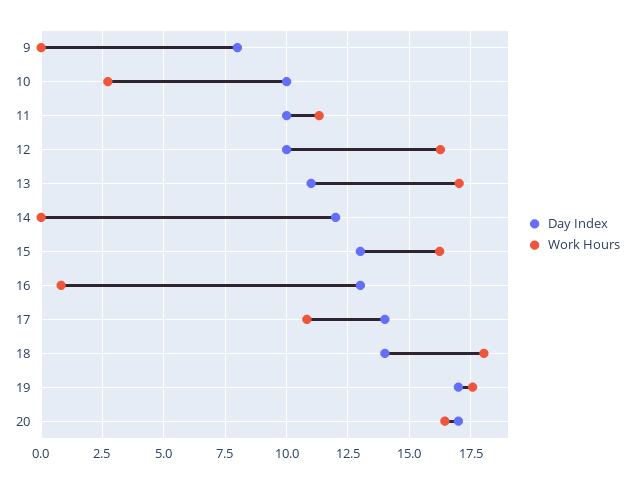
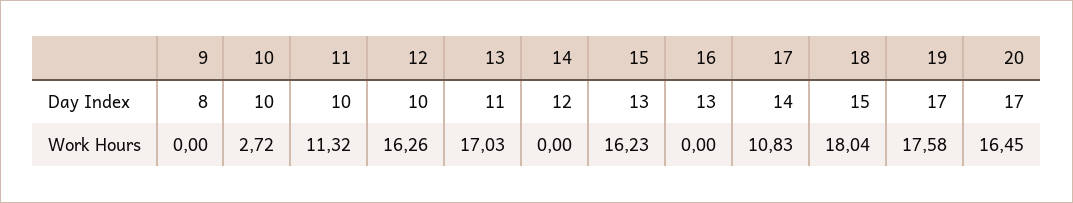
Work Hours, 16: 0.75 -> 0
Day Index, 18: 14 -> 15

